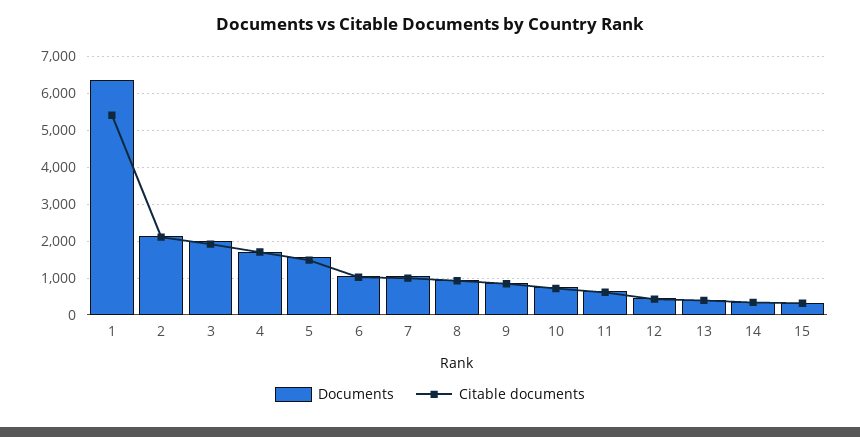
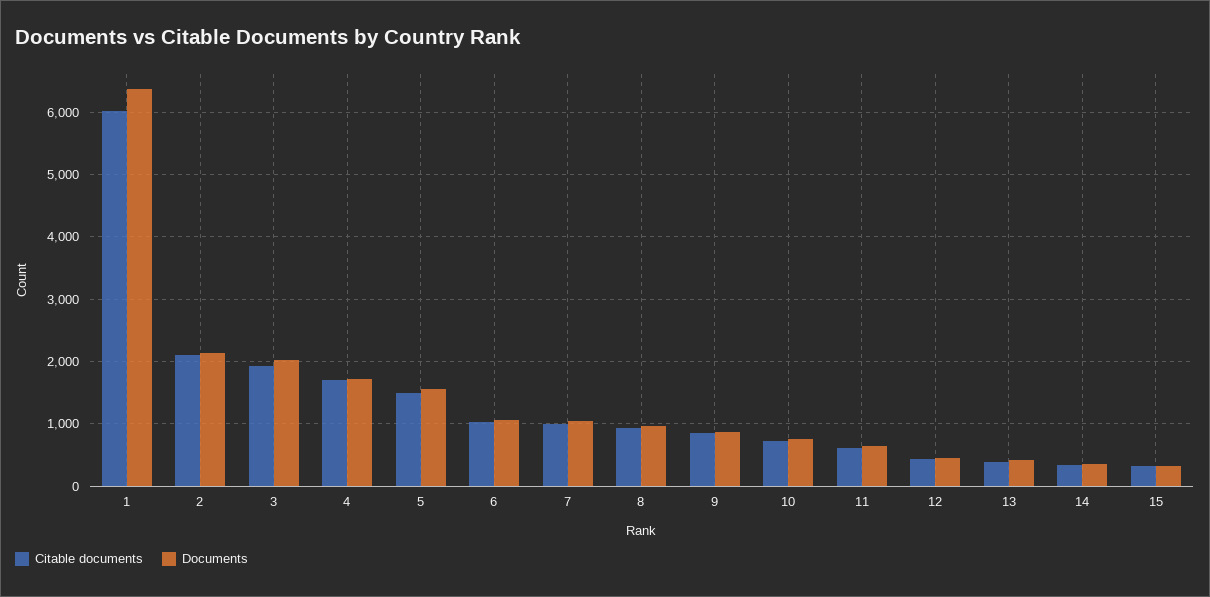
Citable documents, 1: 5400 -> 6000

